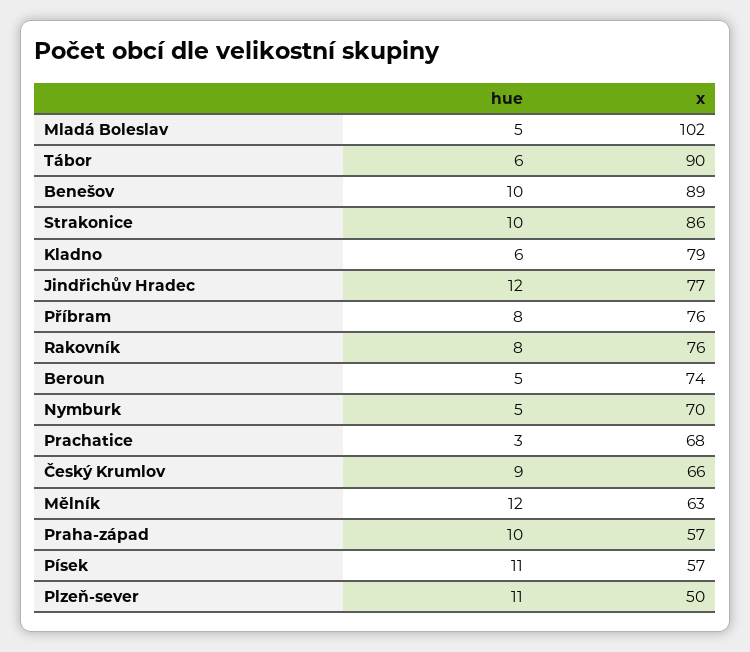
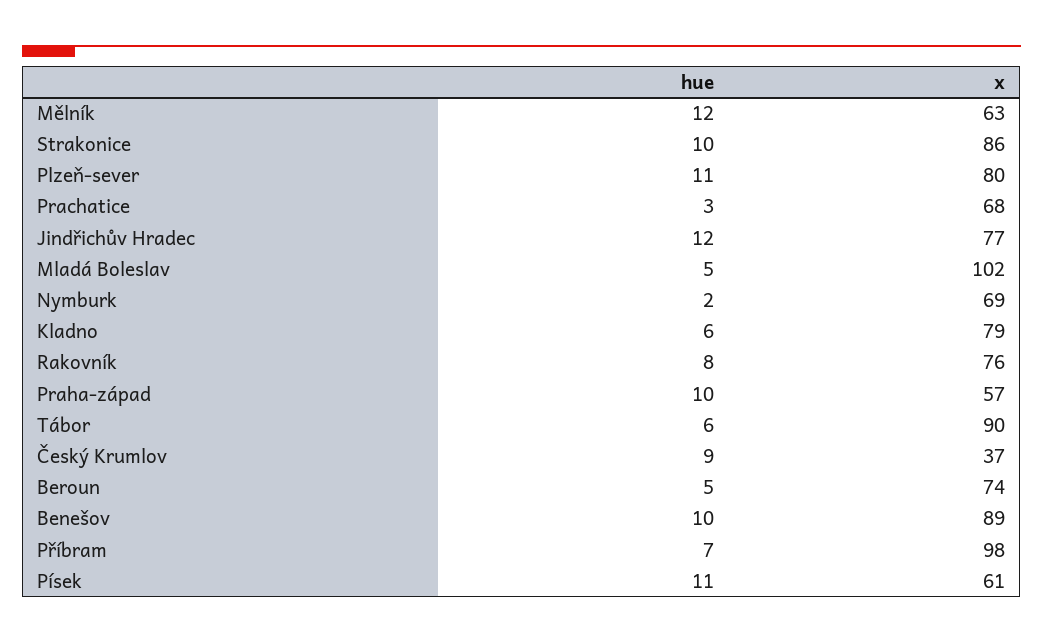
hue, Příbram: 8 -> 7
x, Příbram: 76 -> 98
hue, Nymburk: 5 -> 2
x, Nymburk: 70 -> 69
x, Český Krumlov: 66 -> 37
x, Písek: 57 -> 61
x, Plzeň-sever: 50 -> 80

